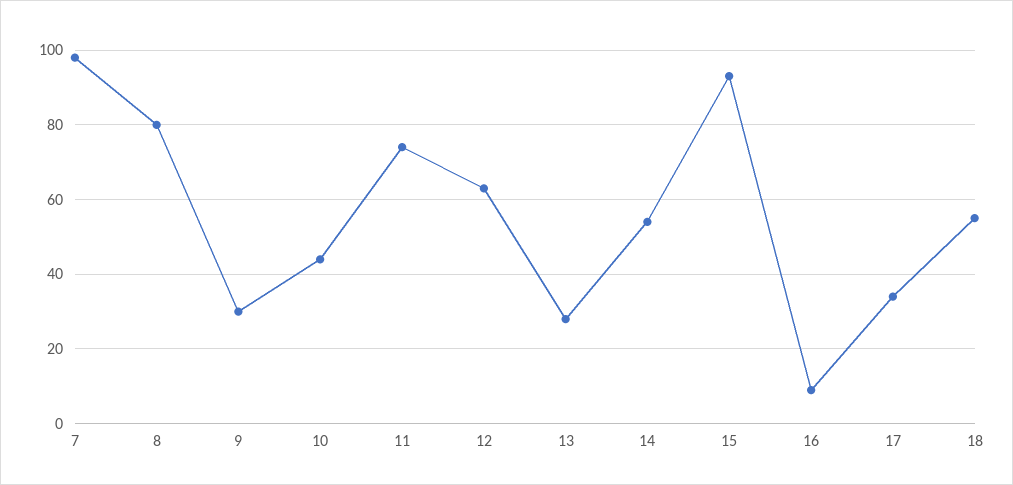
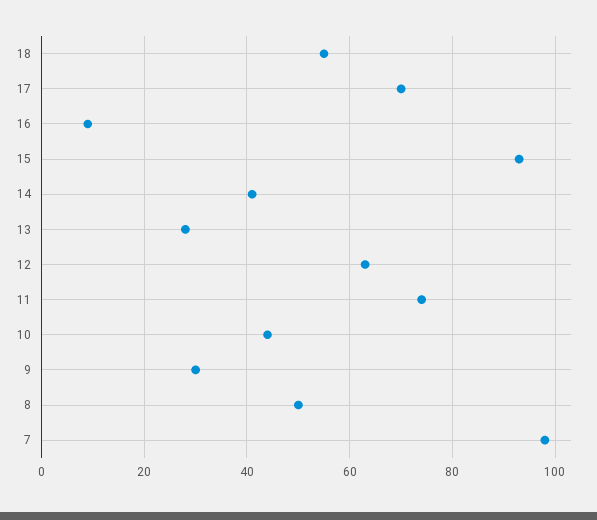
8: 80 -> 50
14: 55 -> 40
17: 35 -> 70

